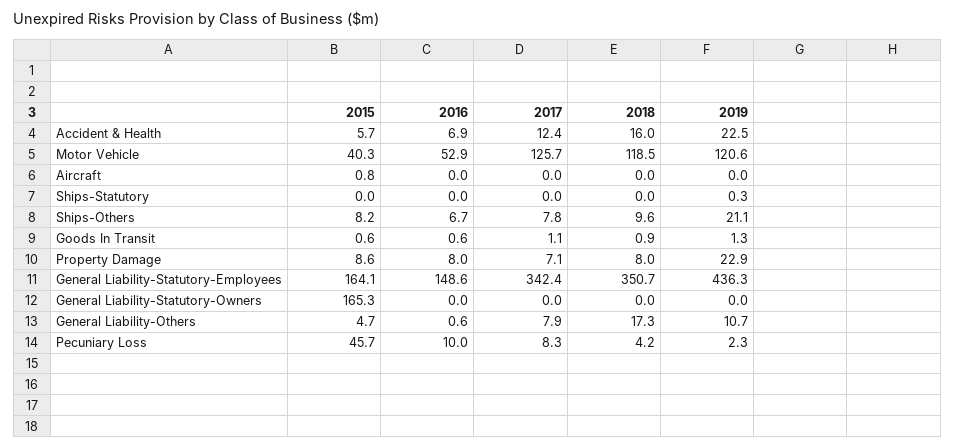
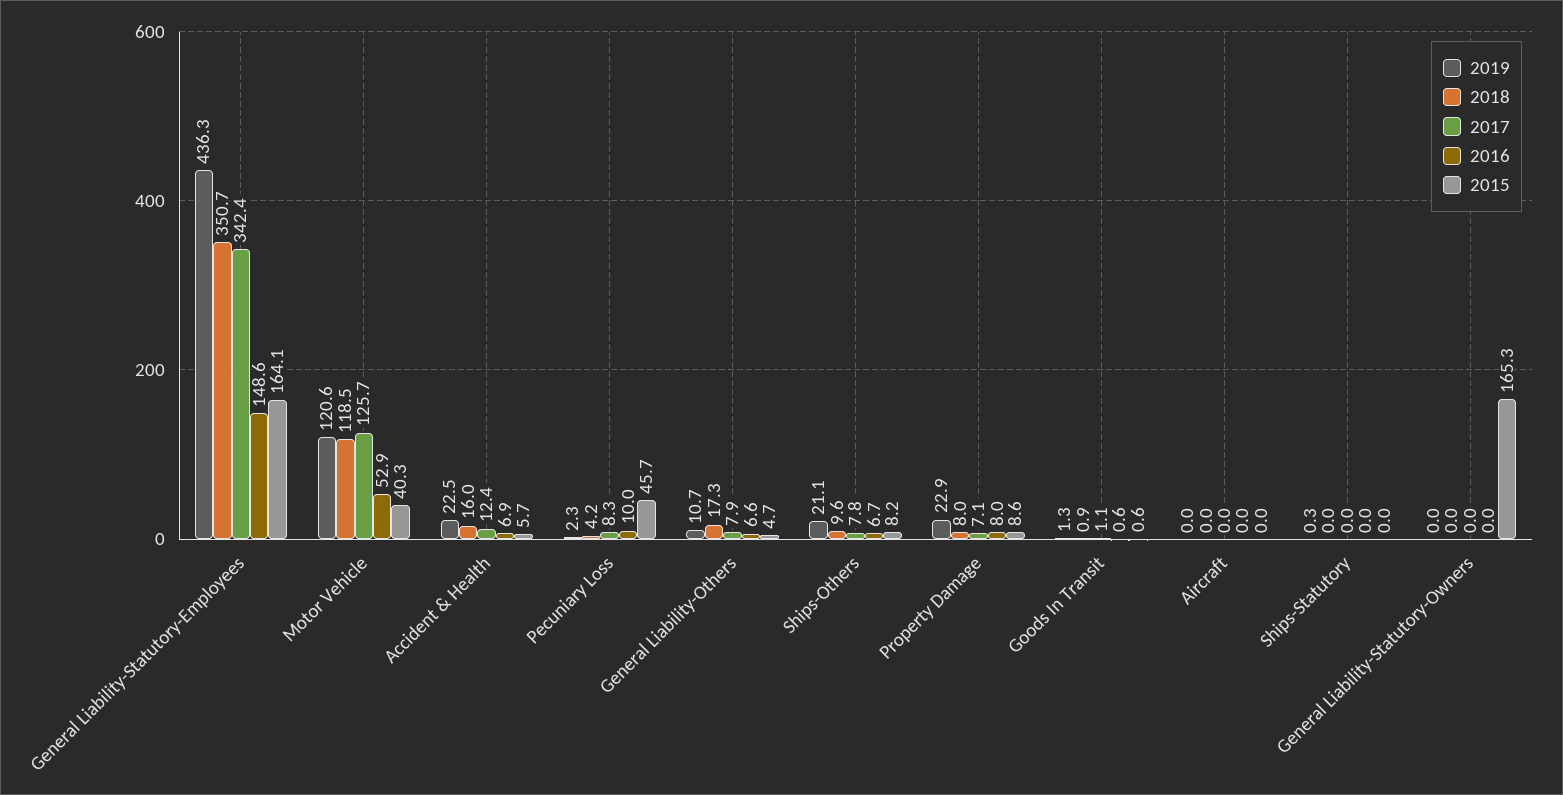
2015, Aircraft: 0.8 -> 0
2016, General Liability-Others: 0.6 -> 6.6

